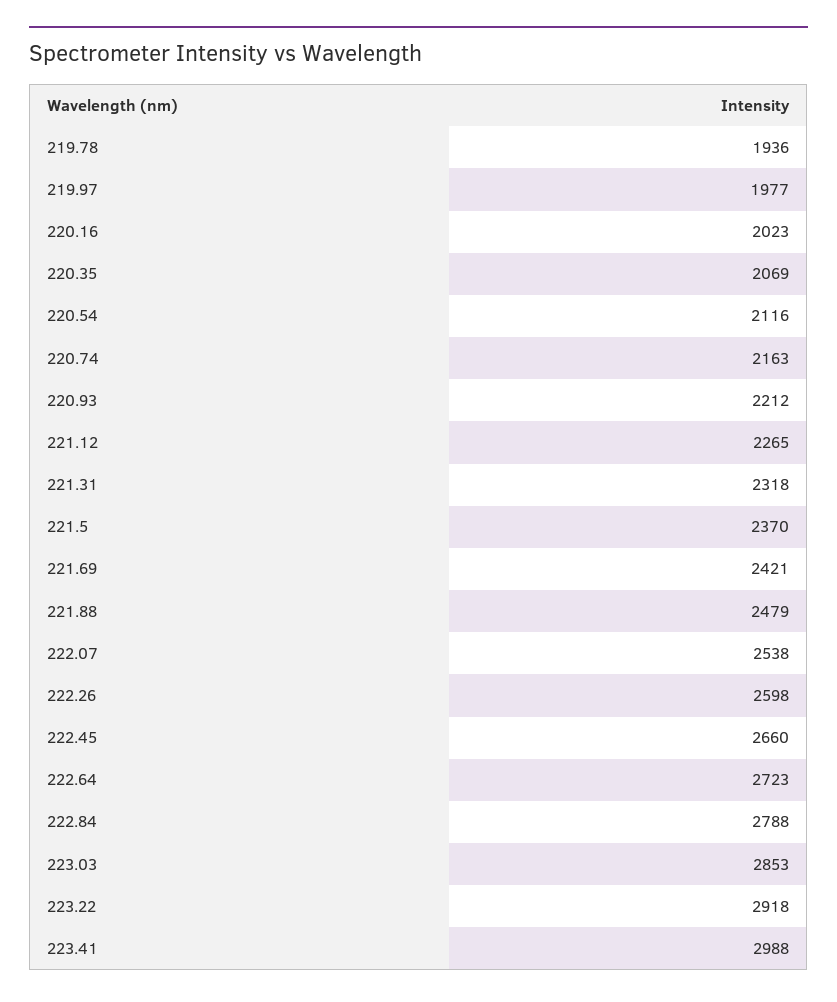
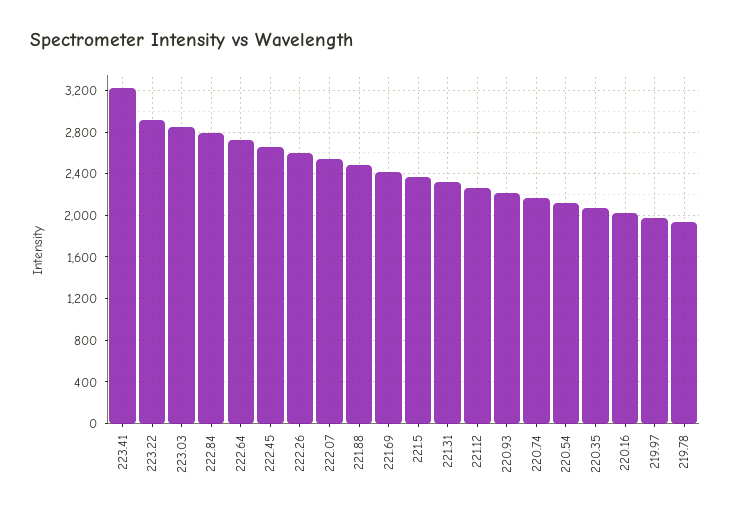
223.41: 2988 -> 3200

